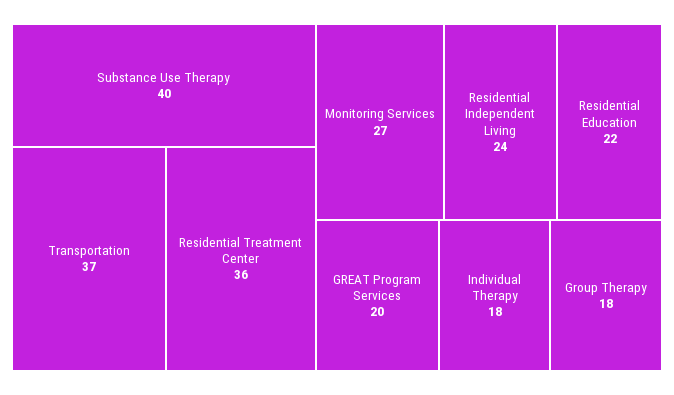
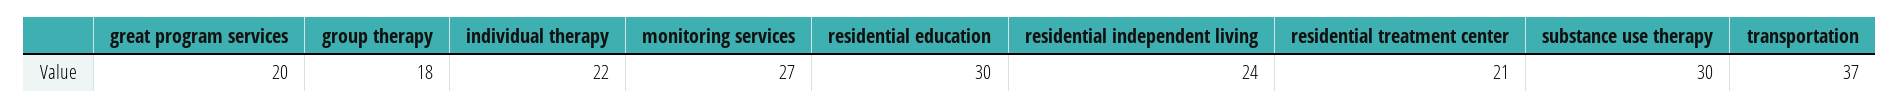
Substance Use Therapy: 40 -> 30
Residential Treatment Center: 36 -> 21
Residential Education: 22 -> 30
Individual Therapy: 18 -> 22

